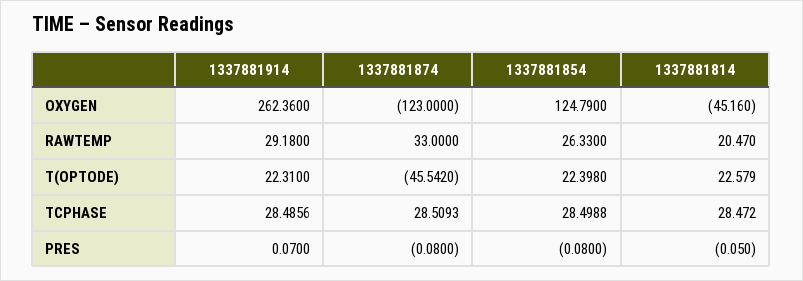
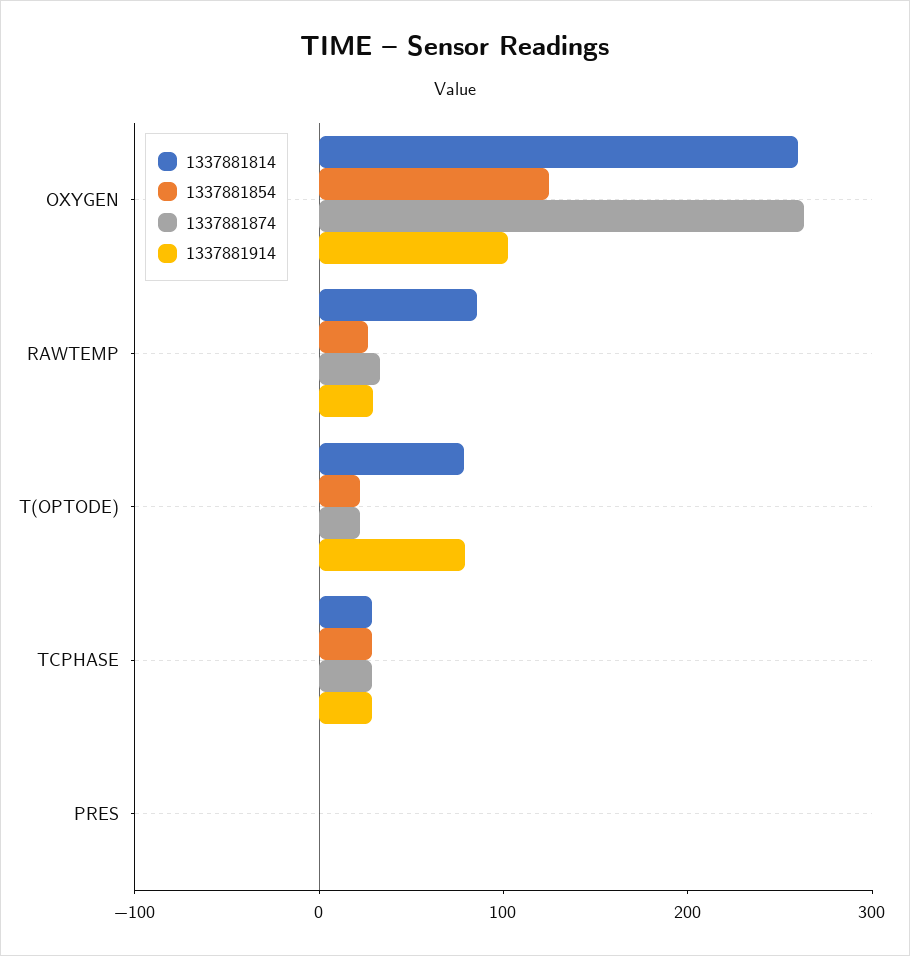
1337881914, OXYGEN: 262.36 -> 100
1337881874, OXYGEN: -123 -> 260
1337881814, OXYGEN: -45.16 -> 260
1337881814, RAWTEMP: 20.47 -> 80
1337881914, T(OPTODE): 22.31 -> 80
1337881874, T(OPTODE): -45.542 -> 20
1337881814, T(OPTODE): 22.579 -> 80

